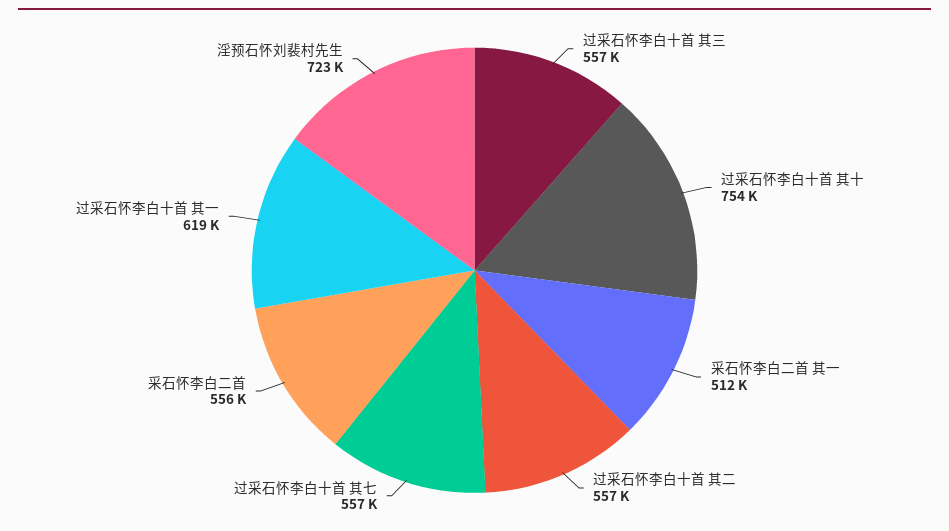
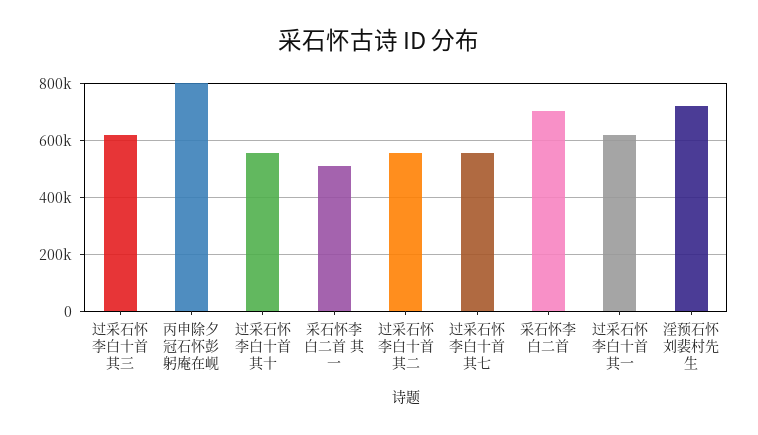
过采石怀李白十首 其三: 557000 -> 625000
过采石怀李白十首 其十: 754000 -> 550000
采石怀李白二首: 556000 -> 700000
丙申除夕冠石怀彭躬庵在岘: none -> 800000

